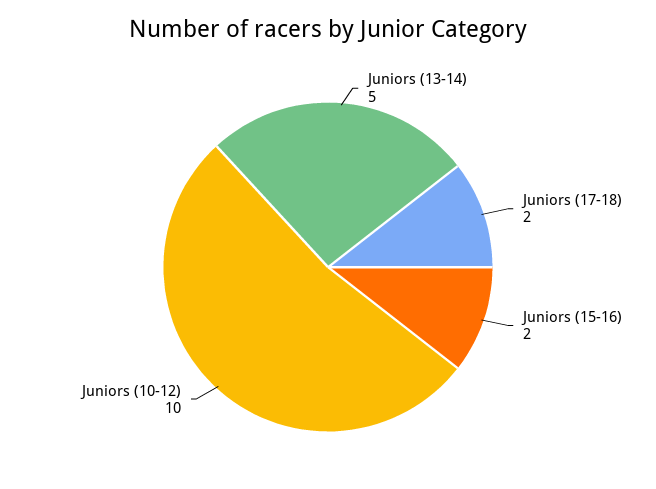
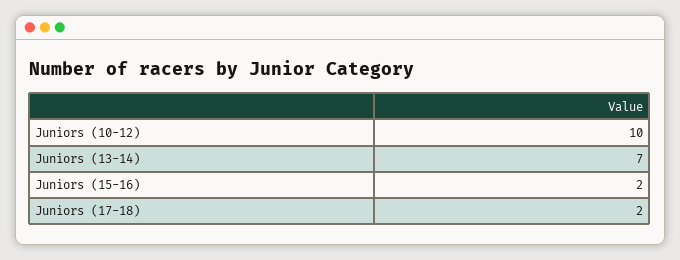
Juniors (13-14): 5 -> 7

